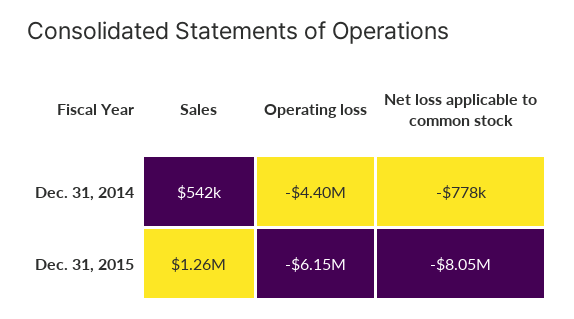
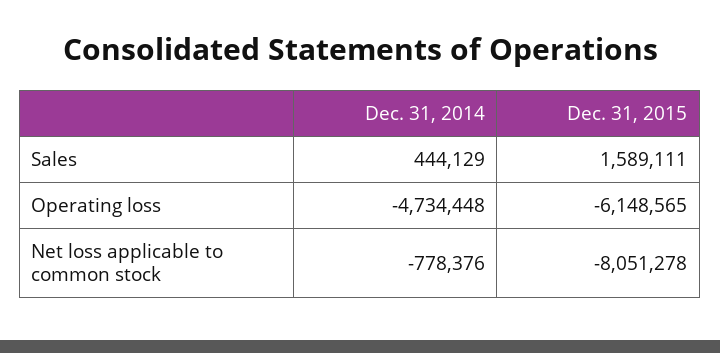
Sales, Dec. 31, 2014: 542000 -> 444129
Operating loss, Dec. 31, 2014: -4400000 -> -4734448
Sales, Dec. 31, 2015: 1260000 -> 1589111

